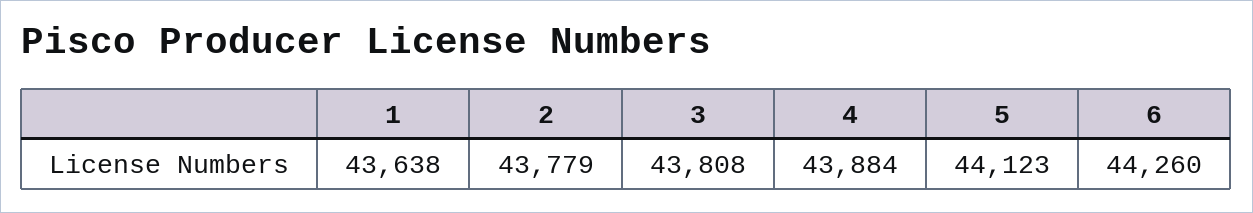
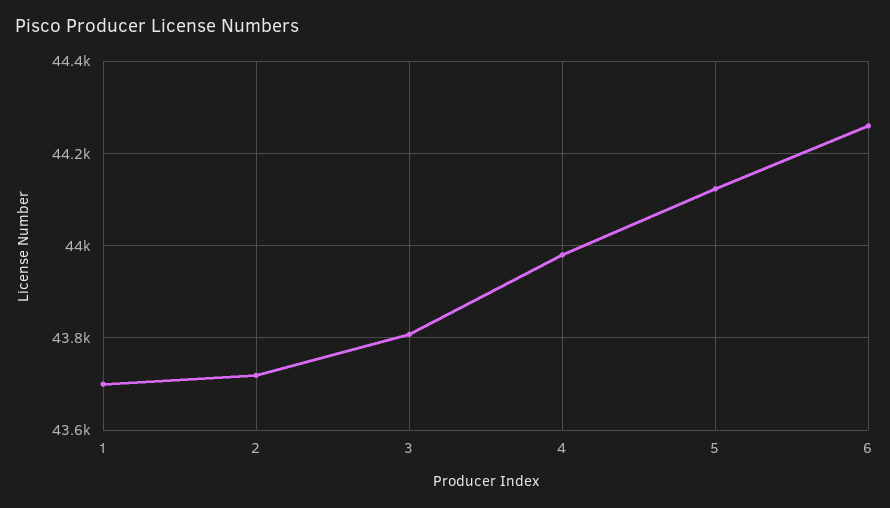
1: 43638 -> 43700
2: 43779 -> 43720
4: 43884 -> 43980

